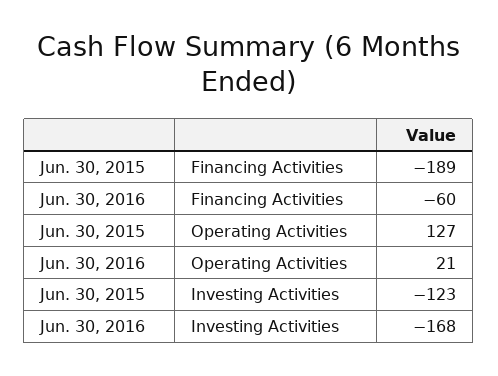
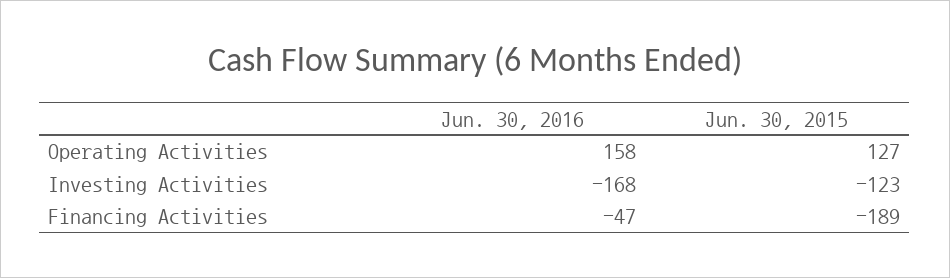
Jun. 30, 2016, Financing Activities: -60 -> -47
Jun. 30, 2016, Operating Activities: 21 -> 158

